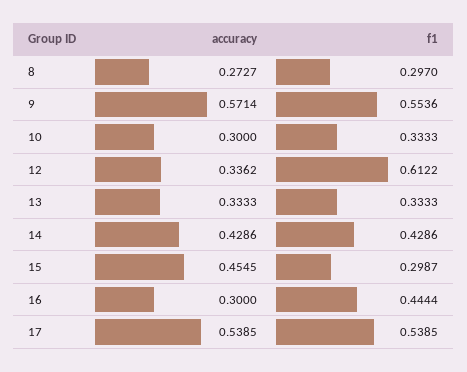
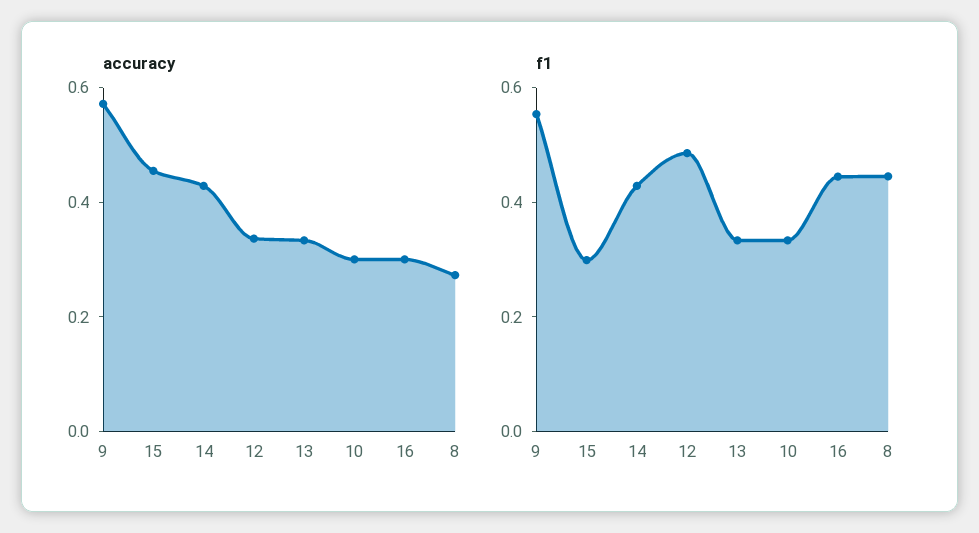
f1, 8: 0.297 -> 0.45
f1, 12: 0.6122 -> 0.5
accuracy, 17: 0.5385 -> none
f1, 17: 0.5385 -> none

